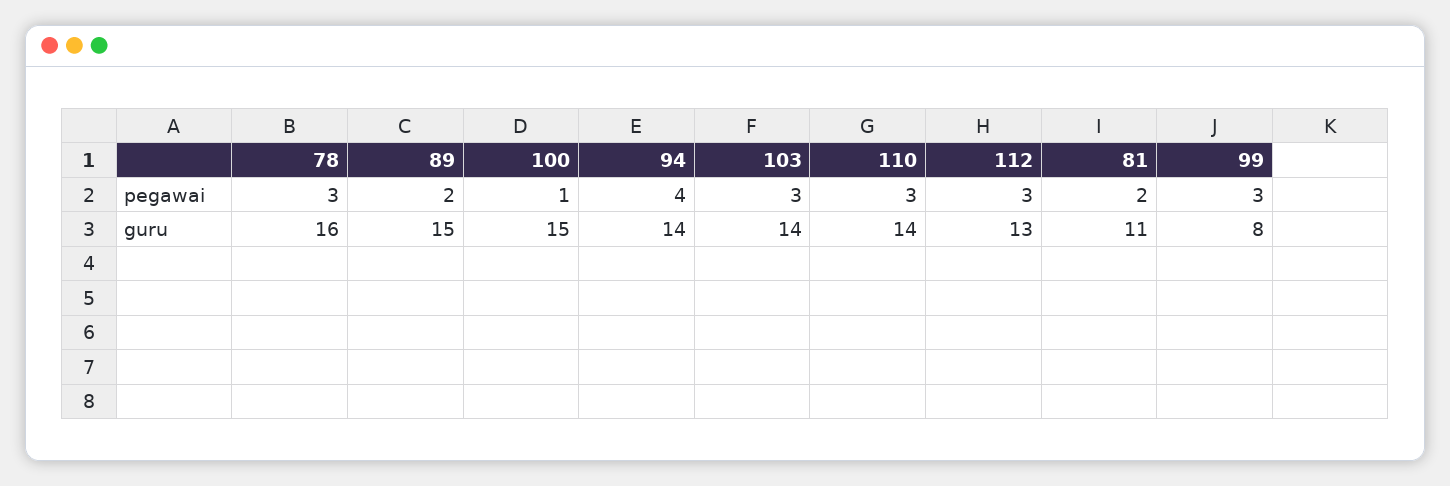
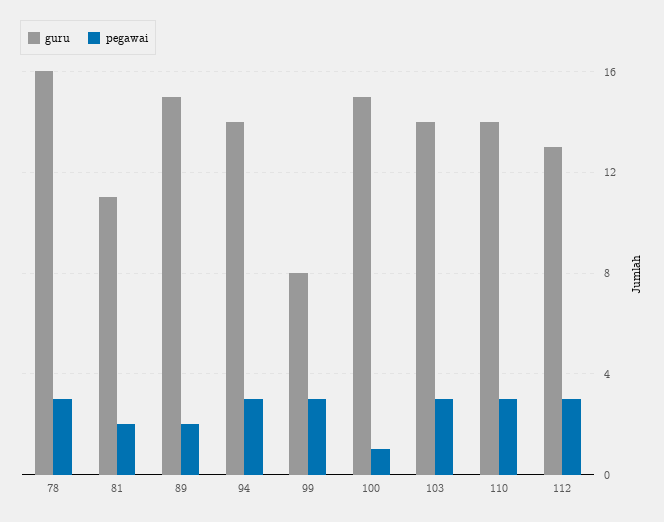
pegawai, 94: 4 -> 3

